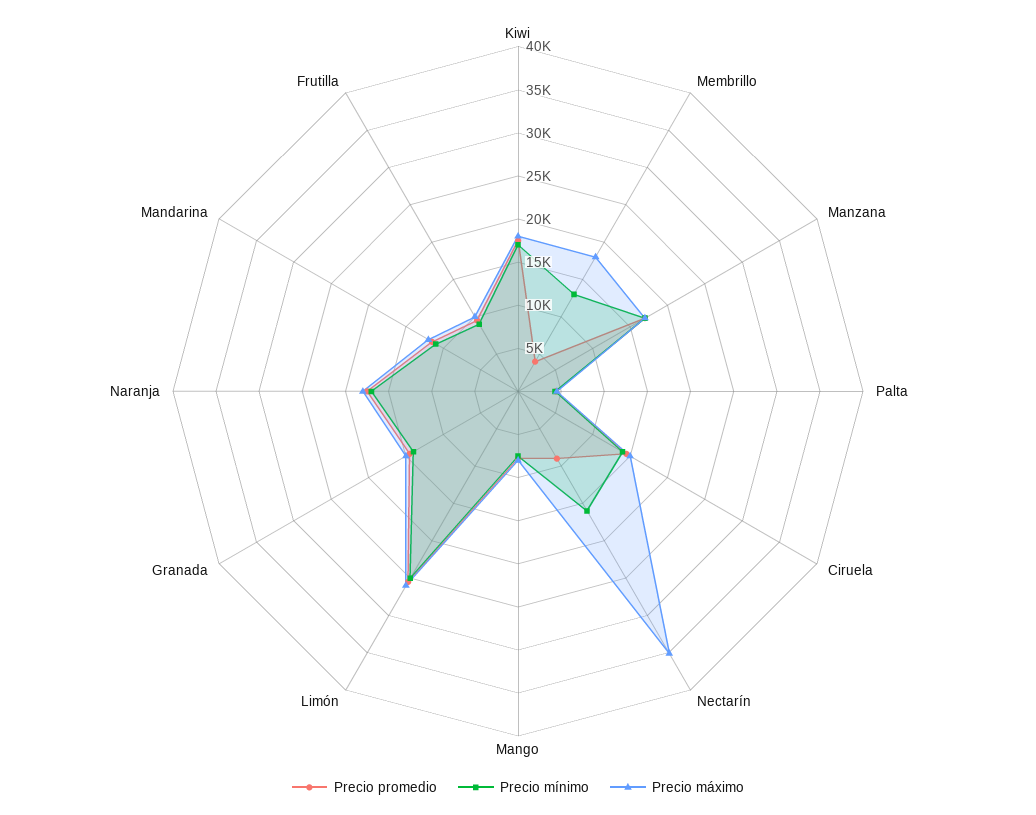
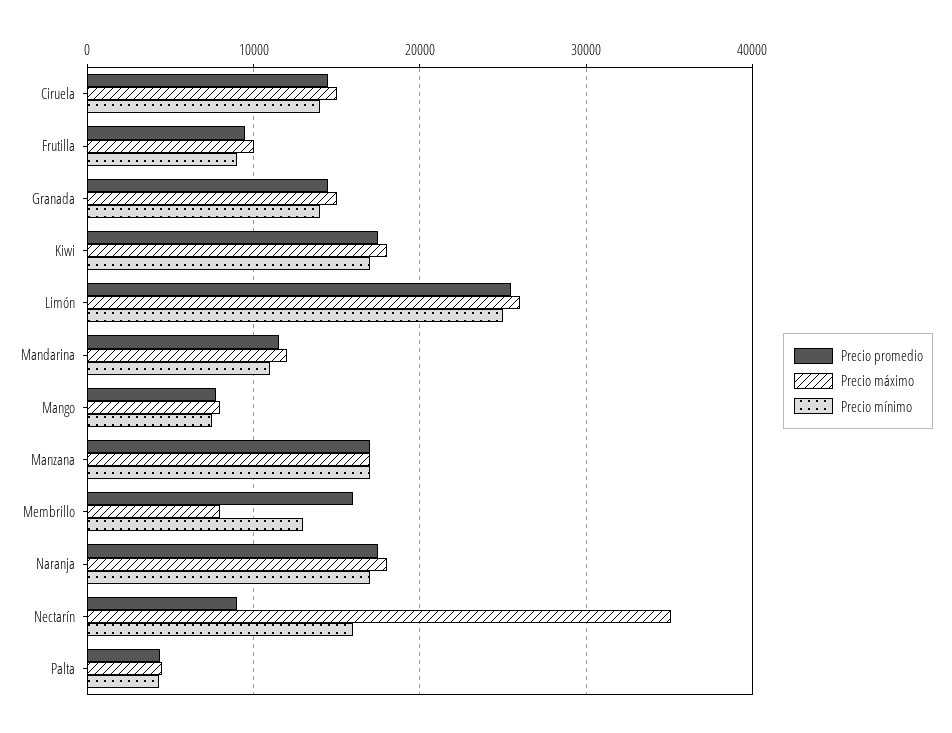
Precio promedio, Membrillo: 4000 -> 16000
Precio máximo, Membrillo: 18000 -> 8000

